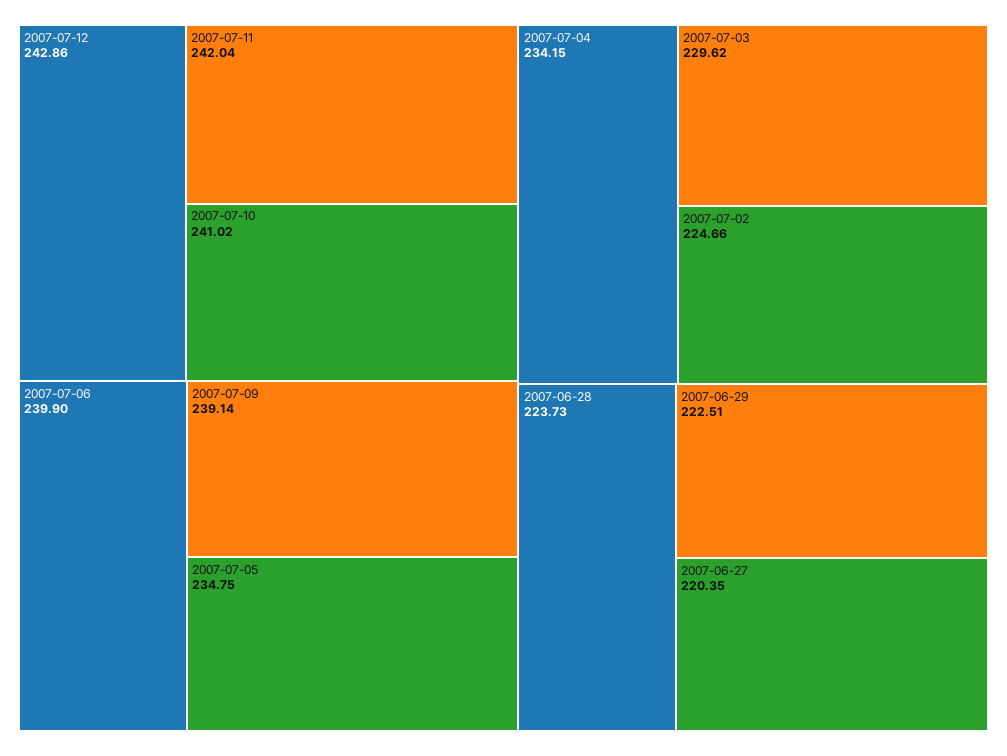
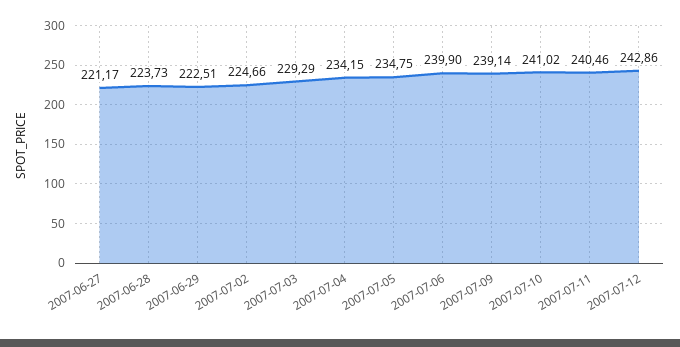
2007-07-11: 242.04 -> 240.46
2007-07-03: 229.62 -> 229.29
2007-06-27: 220.35 -> 221.17

